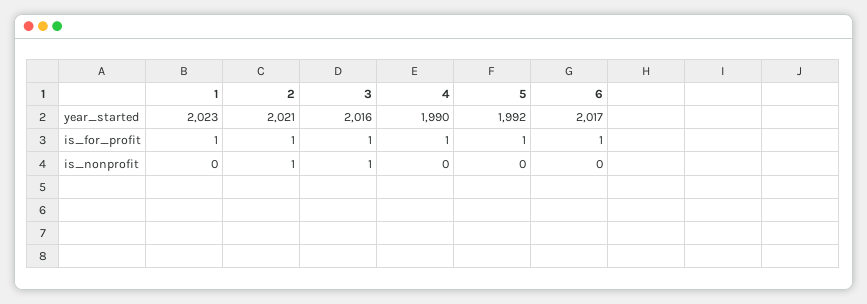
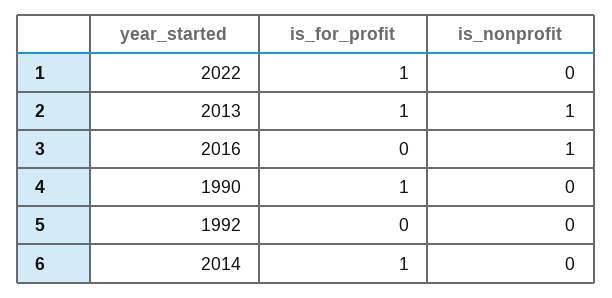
1, year_started: 2023 -> 2022
2, year_started: 2021 -> 2013
6, year_started: 2017 -> 2014
3, is_for_profit: 1 -> 0
5, is_for_profit: 1 -> 0

